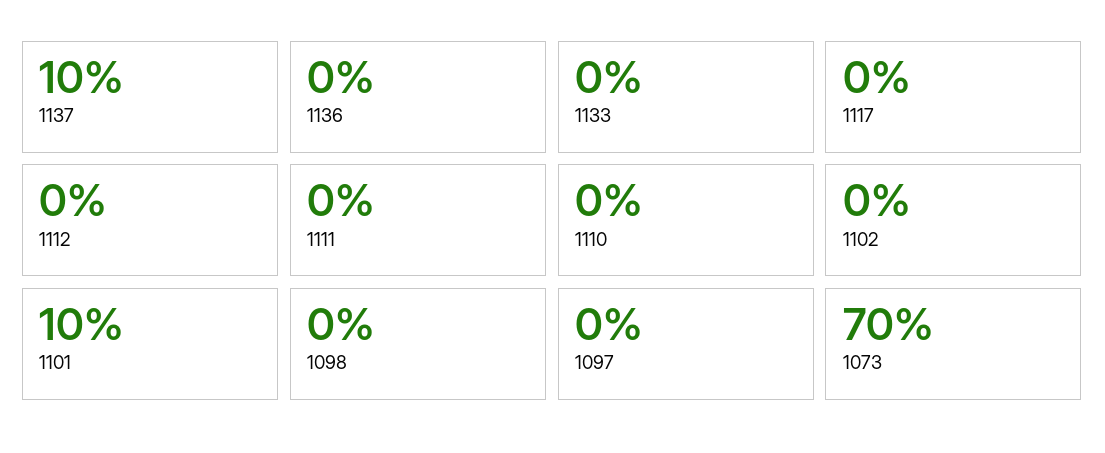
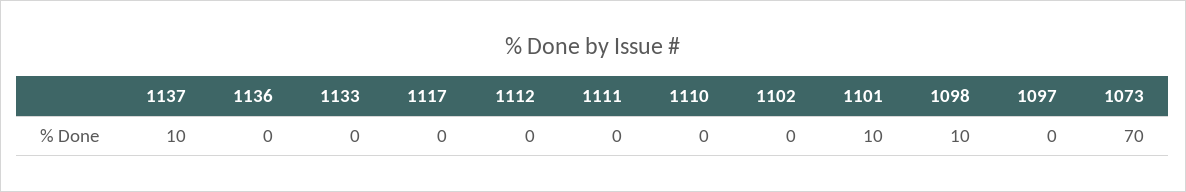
1098: 0 -> 10

